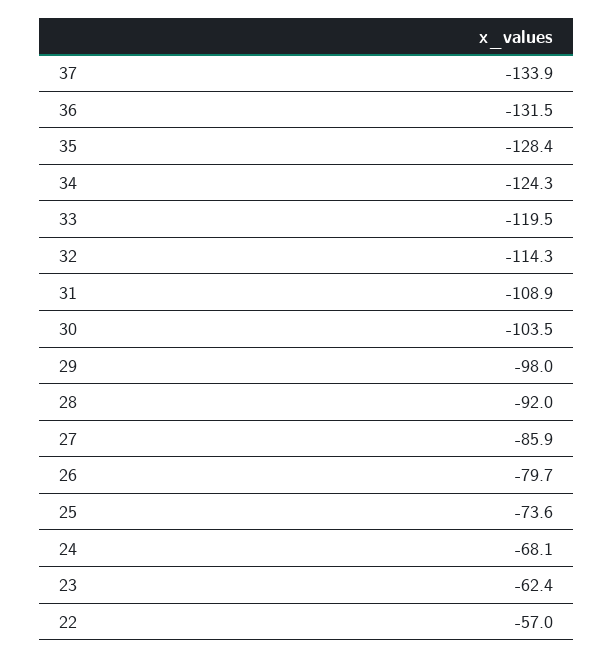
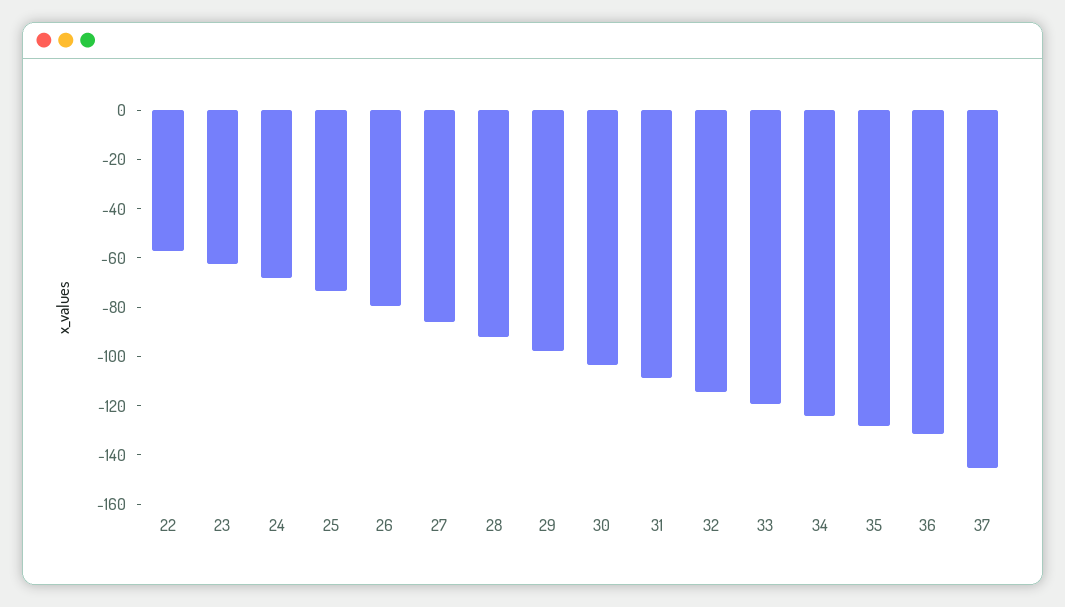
37: -133.9 -> -145

